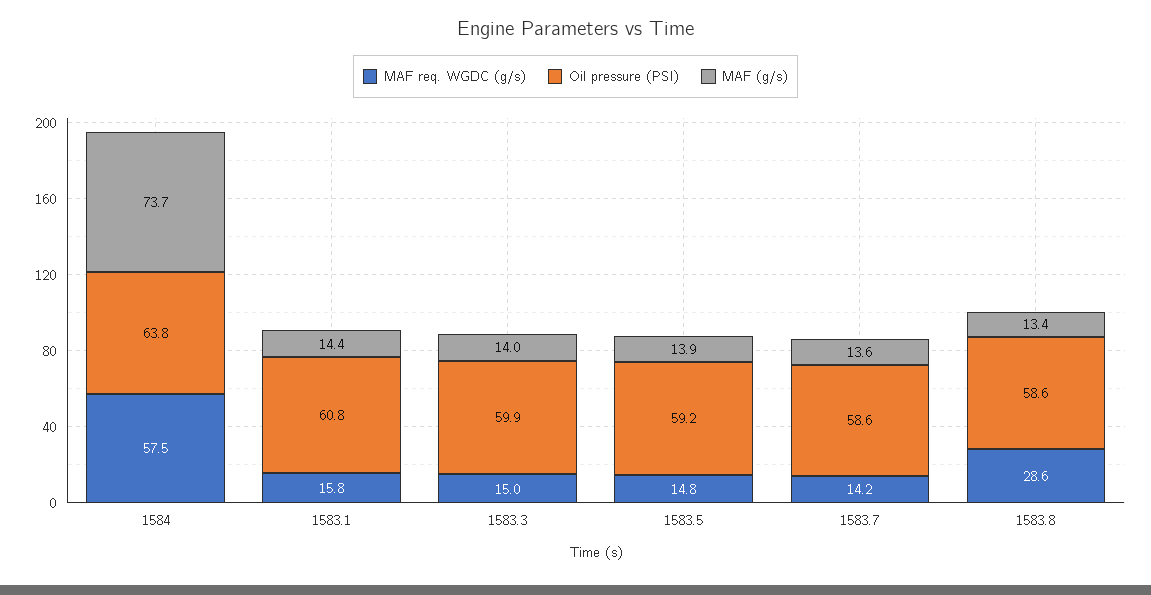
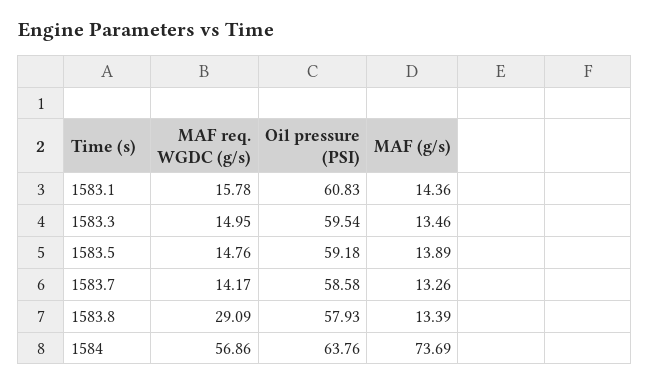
MAF req. WGDC (g/s), 1584: 57.5 -> 56.86
Oil pressure (PSI), 1583.3: 59.9 -> 59.54
MAF (g/s), 1583.3: 14 -> 13.46
MAF (g/s), 1583.7: 13.6 -> 13.26
MAF req. WGDC (g/s), 1583.8: 28.6 -> 29.09
Oil pressure (PSI), 1583.8: 58.6 -> 57.93

